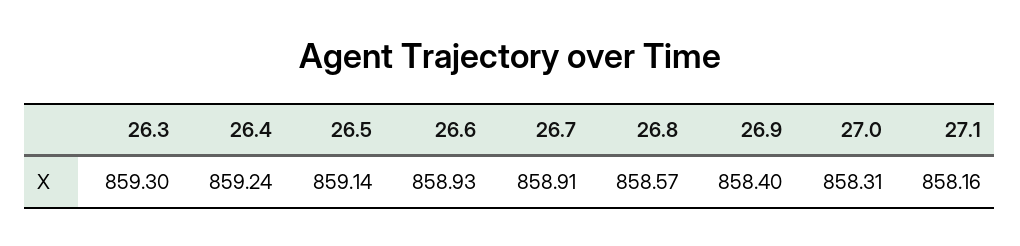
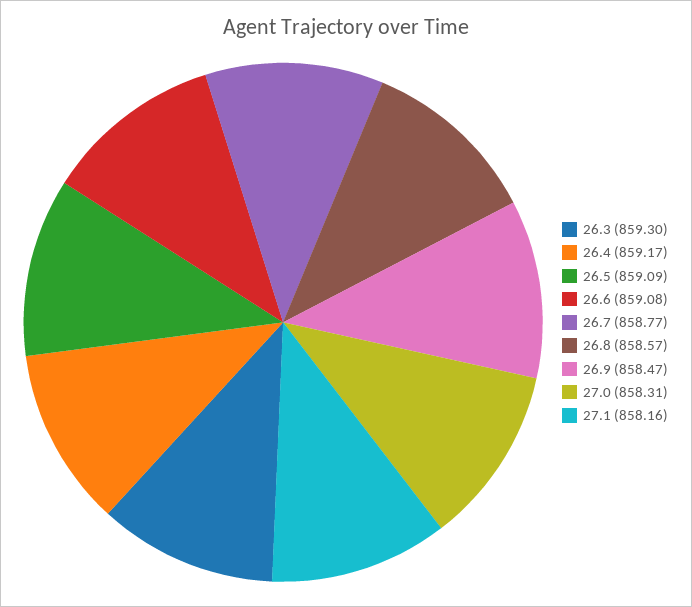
26.4: 859.24 -> 859.17
26.5: 859.14 -> 859.09
26.6: 858.93 -> 859.08
26.7: 858.91 -> 858.77
26.9: 858.4 -> 858.47

